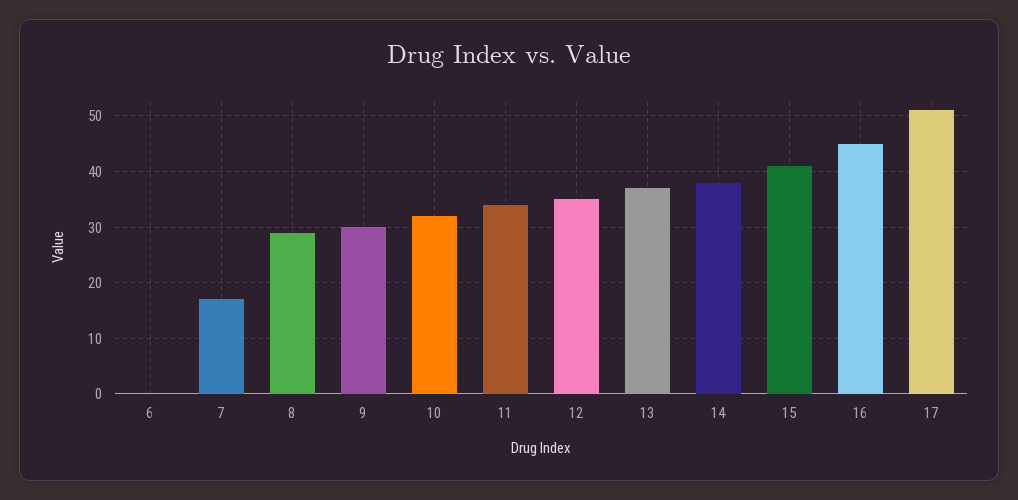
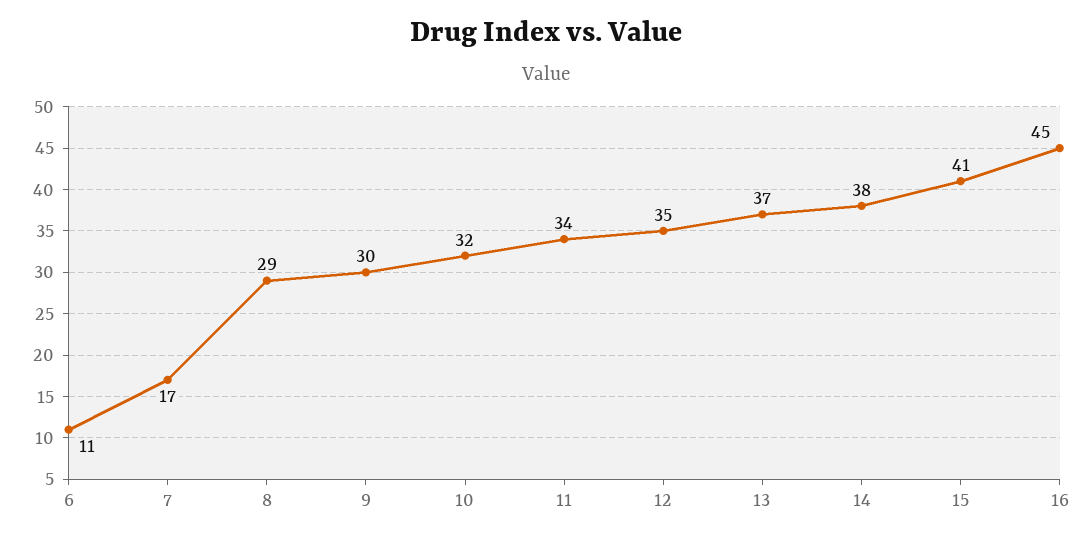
6: 0 -> 11
17: 50 -> none

